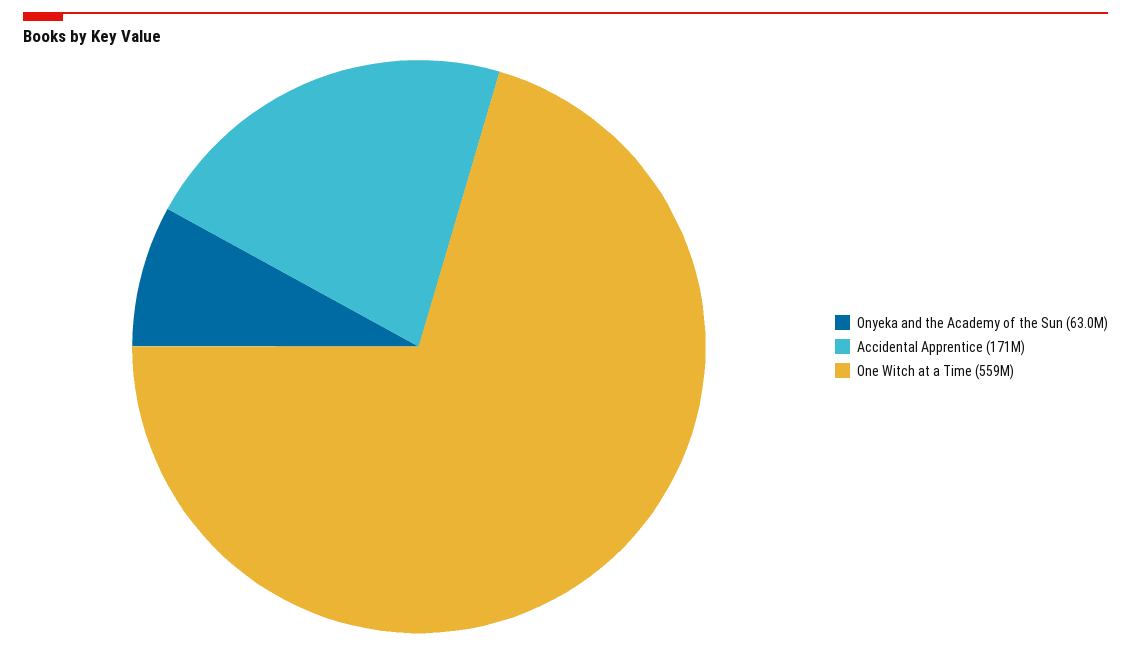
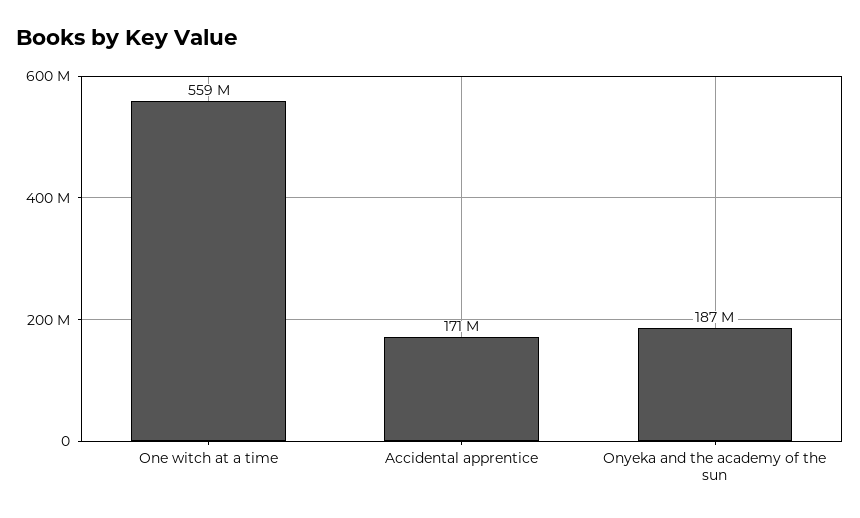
Onyeka and the Academy of the Sun: 63000000 -> 187000000

